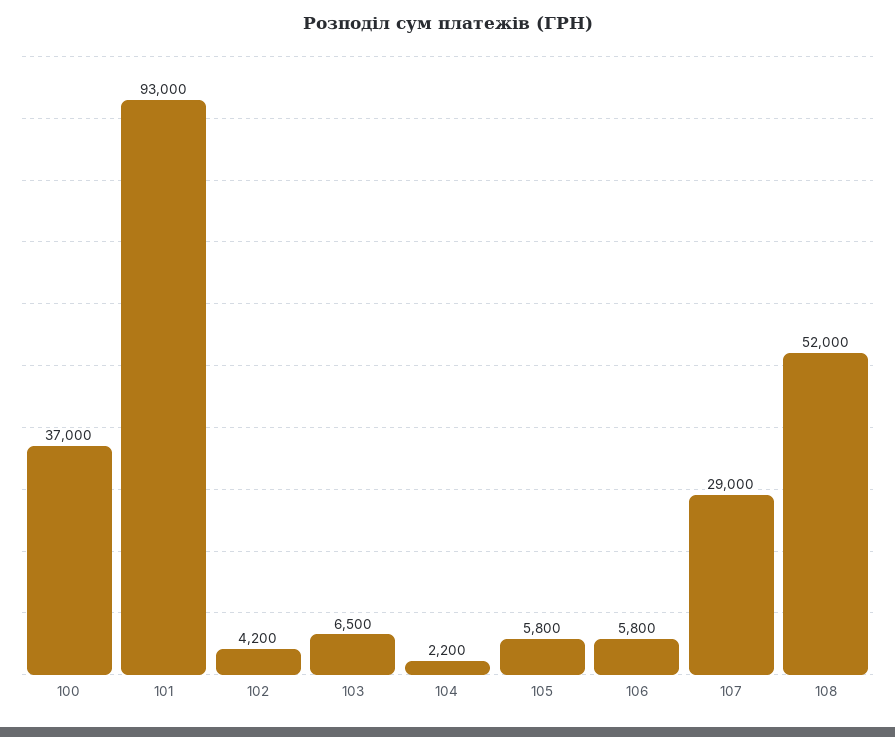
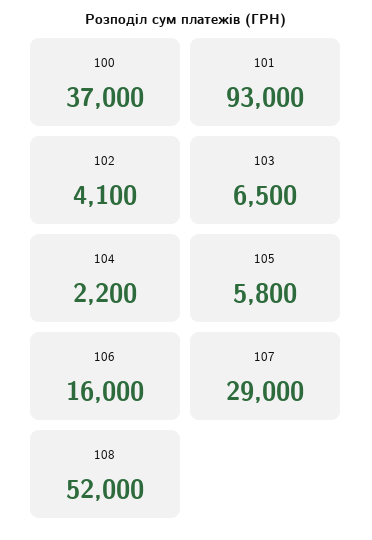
102: 4200 -> 4100
106: 5800 -> 16000

